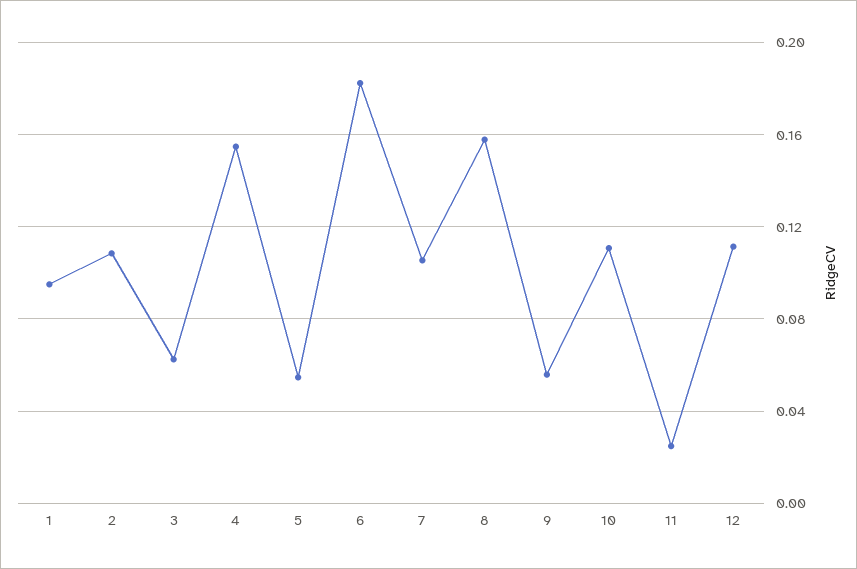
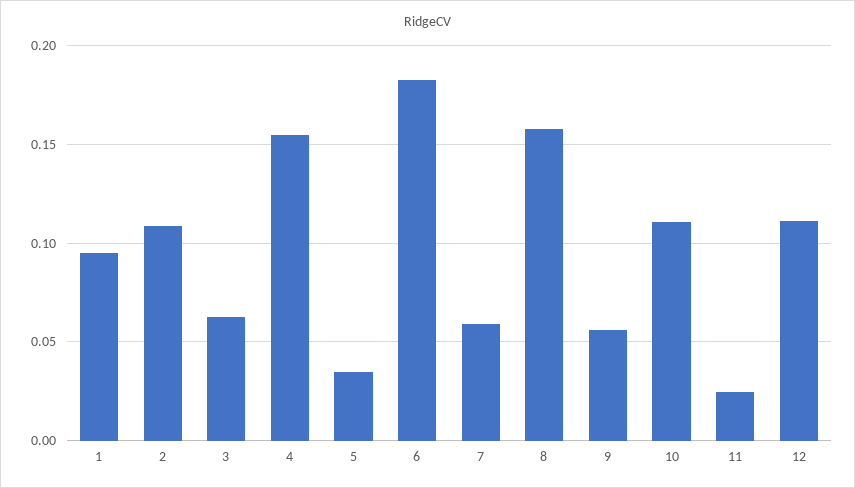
5: 0.055 -> 0.035
7: 0.105 -> 0.06

